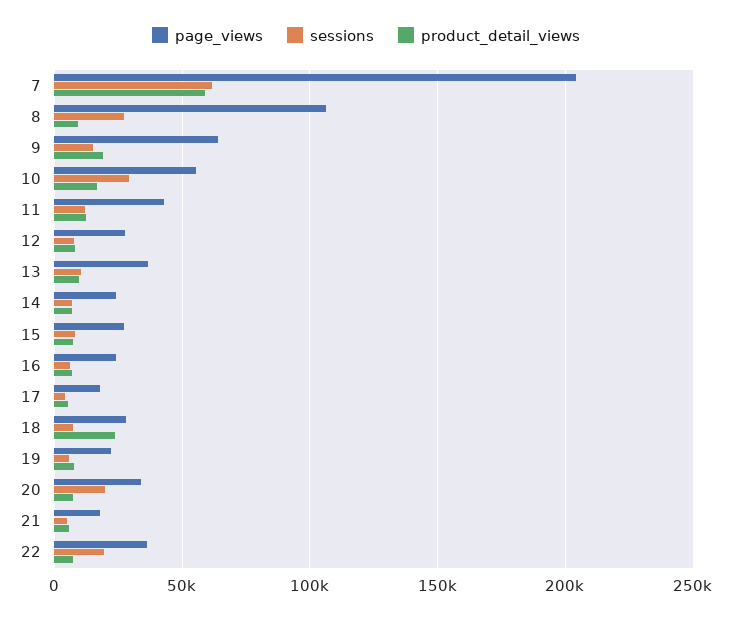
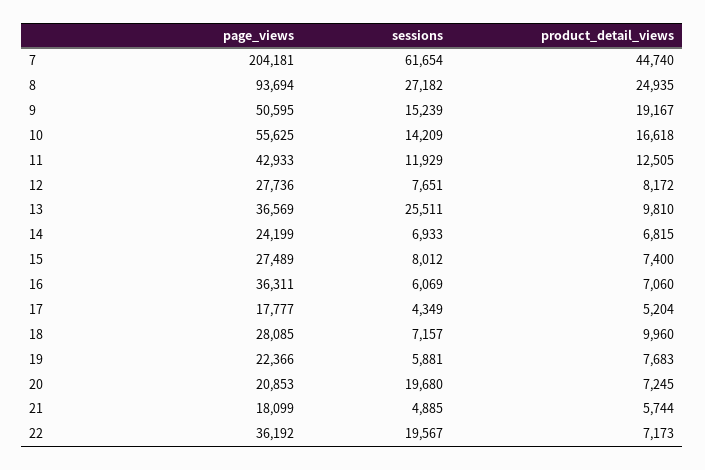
product_detail_views, 7: 60000 -> 44740
page_views, 8: 105000 -> 93694
product_detail_views, 8: 10000 -> 24935
page_views, 9: 65000 -> 50595
sessions, 10: 30000 -> 14209
sessions, 13: 10000 -> 25511
page_views, 16: 25000 -> 36311
product_detail_views, 18: 25000 -> 9960
page_views, 20: 35000 -> 20853

